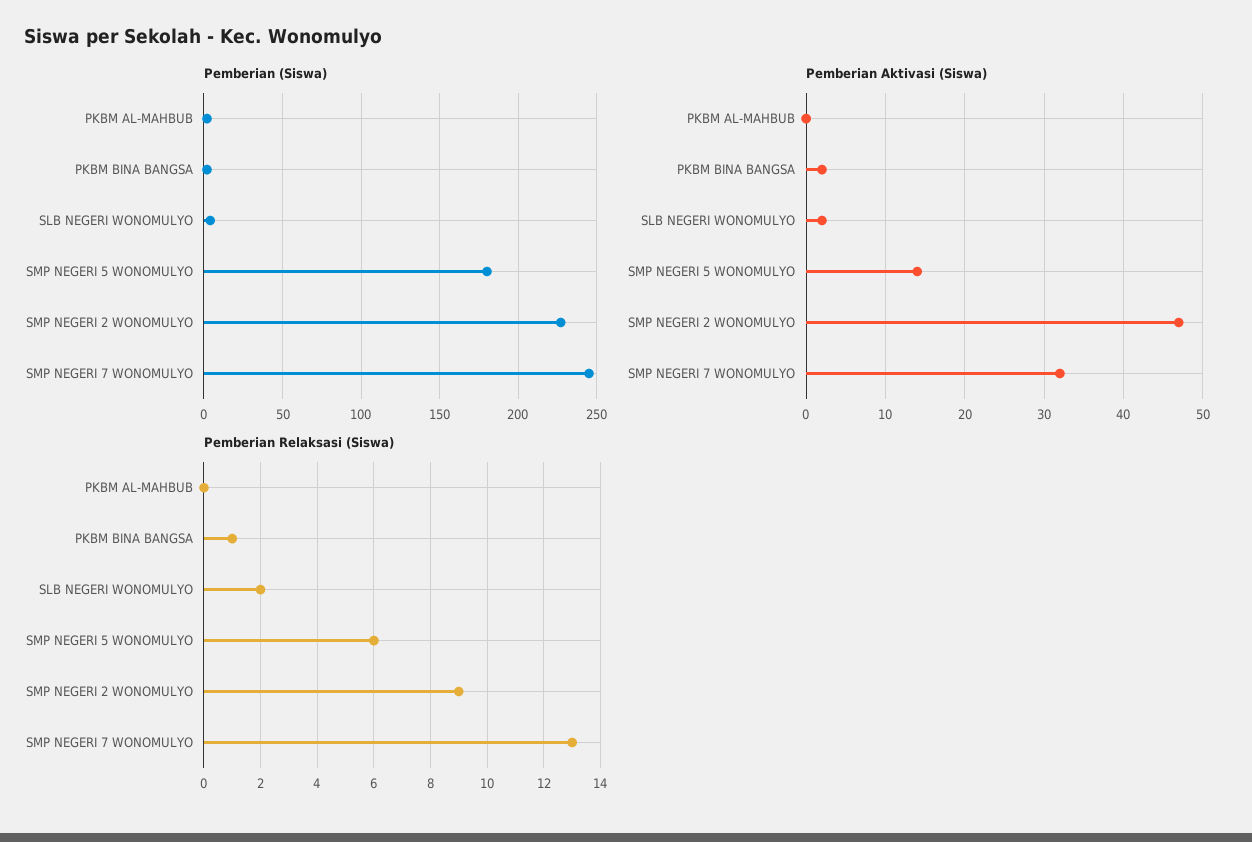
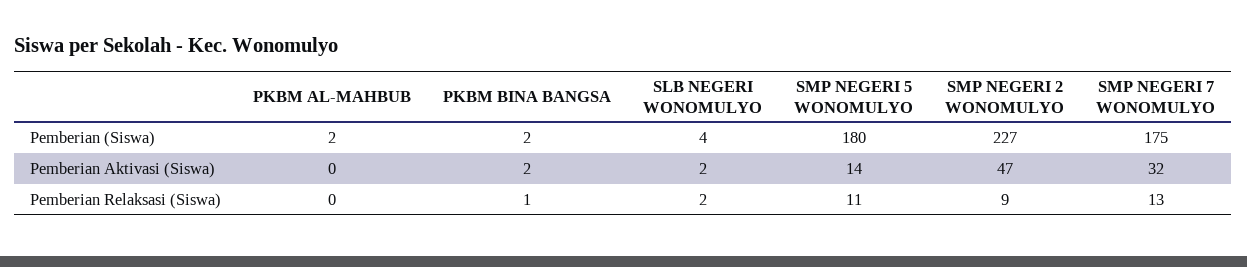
Pemberian (Siswa), SMP NEGERI 7 WONOMULYO: 245 -> 175
Pemberian Relaksasi (Siswa), SMP NEGERI 5 WONOMULYO: 6 -> 11

